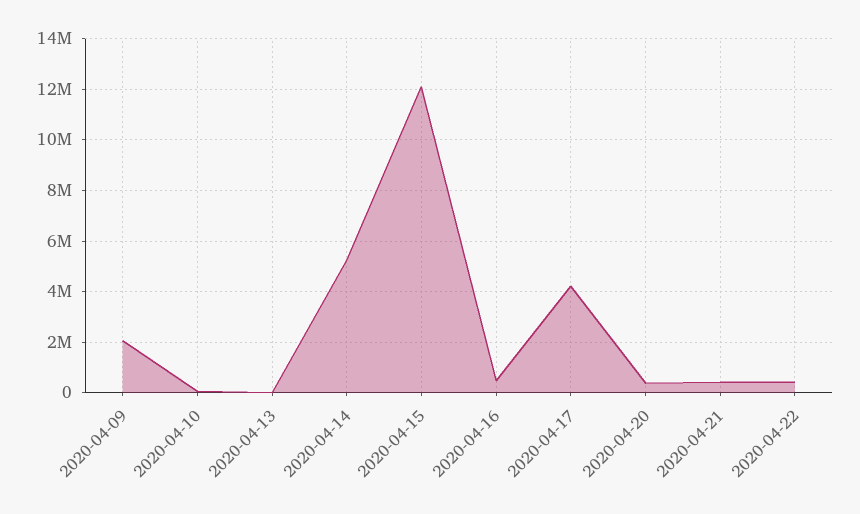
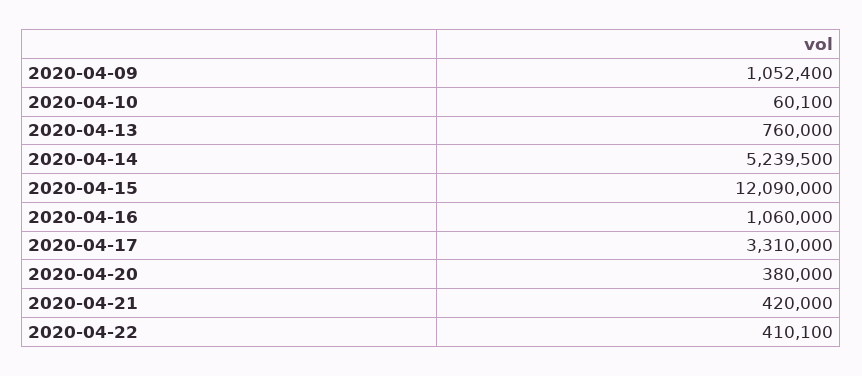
2020-04-09: 2000000 -> 1052400
2020-04-13: 0 -> 760000
2020-04-16: 500000 -> 1060000
2020-04-17: 4250000 -> 3310000

